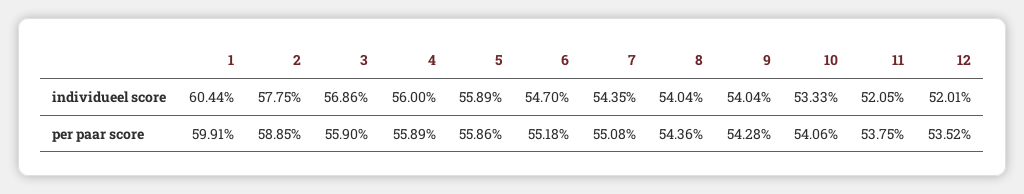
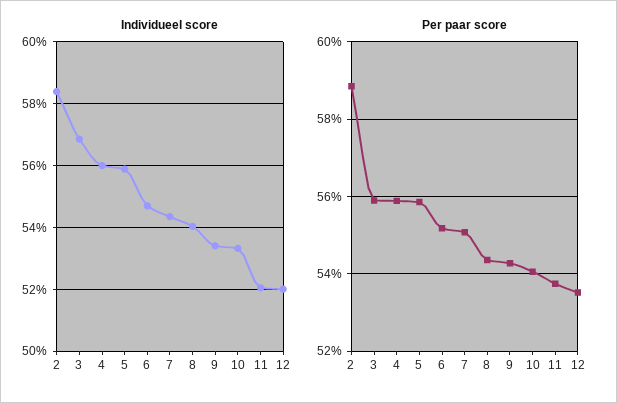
individueel score, 1: 60.44 -> none
individueel score, 2: 57.75 -> 58.4
individueel score, 9: 54.04 -> 53.4
per paar score, 1: 59.91 -> none

